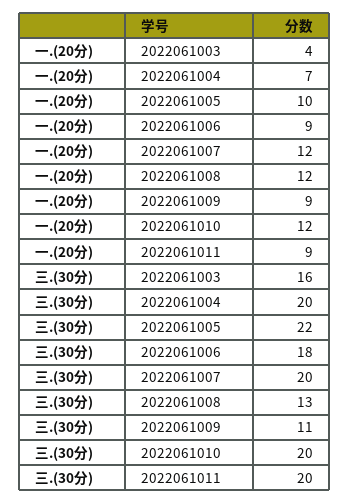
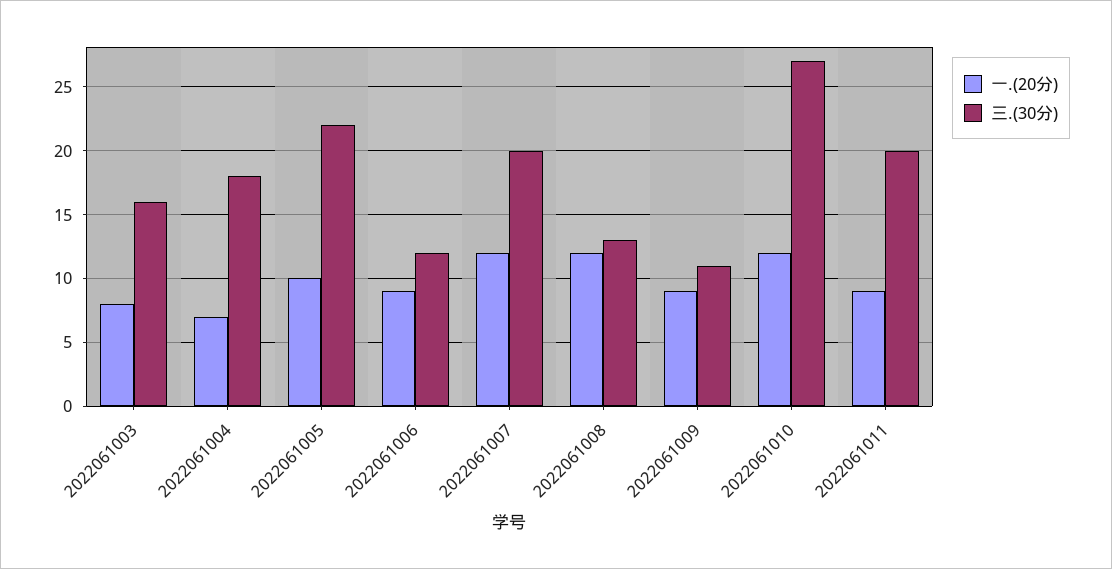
一.(20分), 2022061003: 4 -> 8
三.(30分), 2022061004: 20 -> 18
三.(30分), 2022061006: 18 -> 12
三.(30分), 2022061010: 20 -> 27

